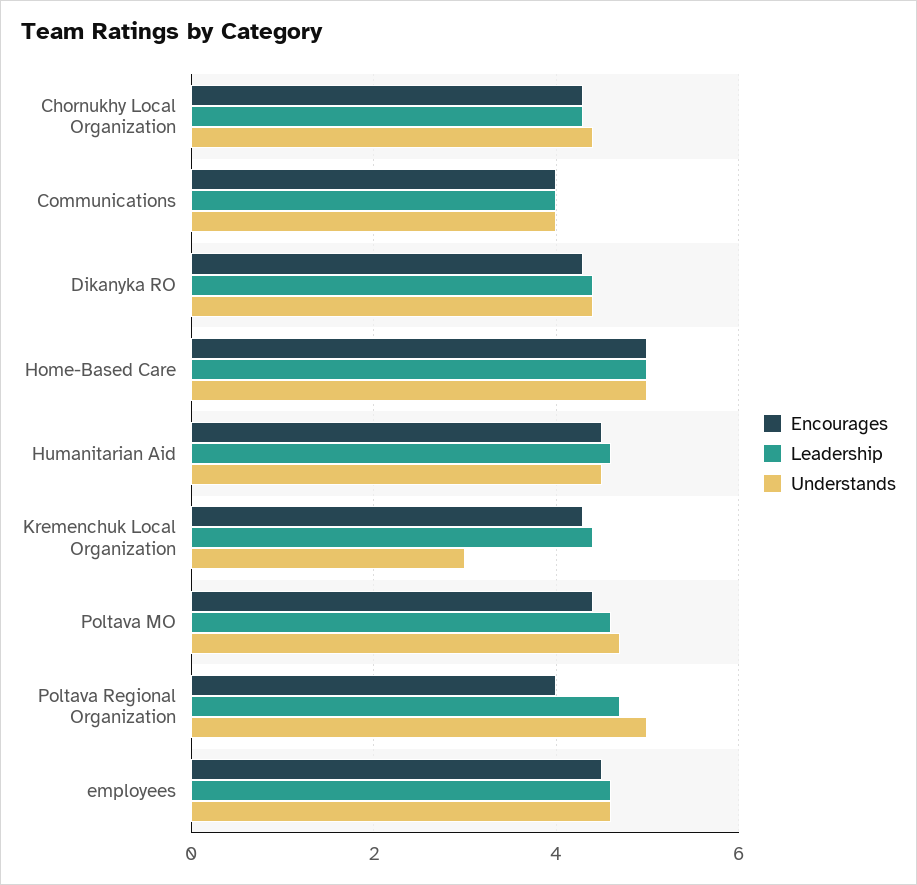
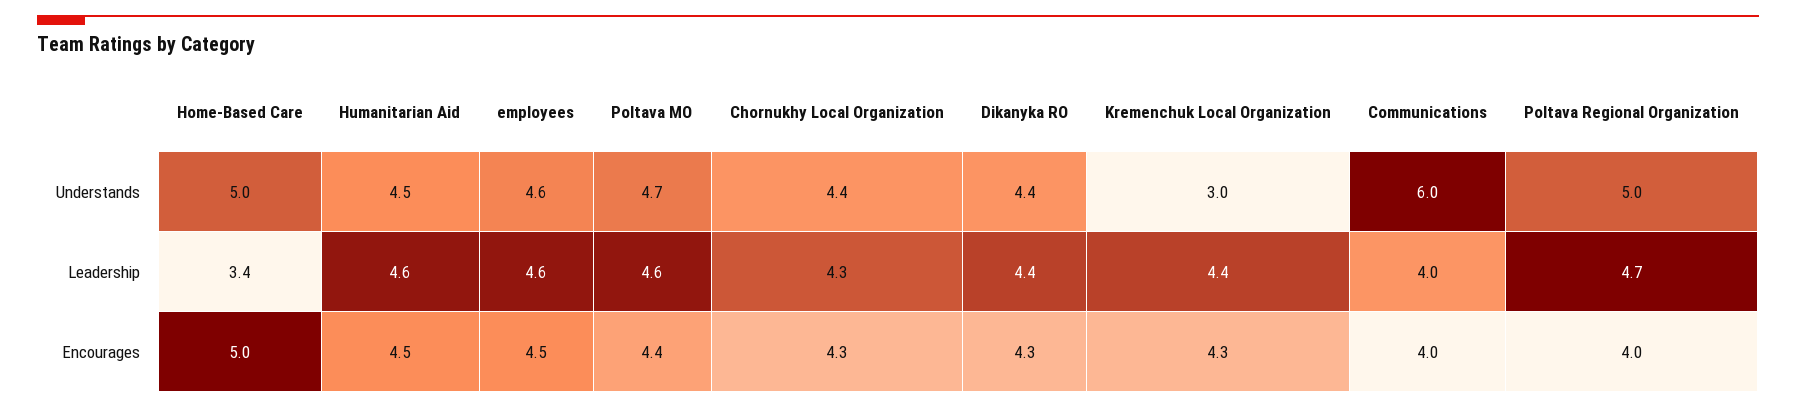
Understands, Communications: 4 -> 6
Leadership, Home-Based Care: 5 -> 3.4

